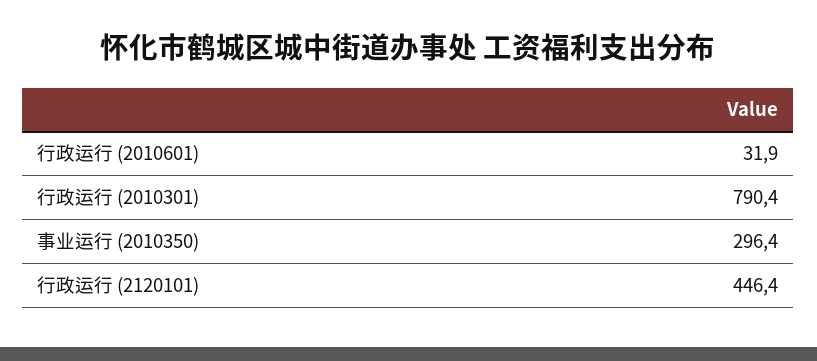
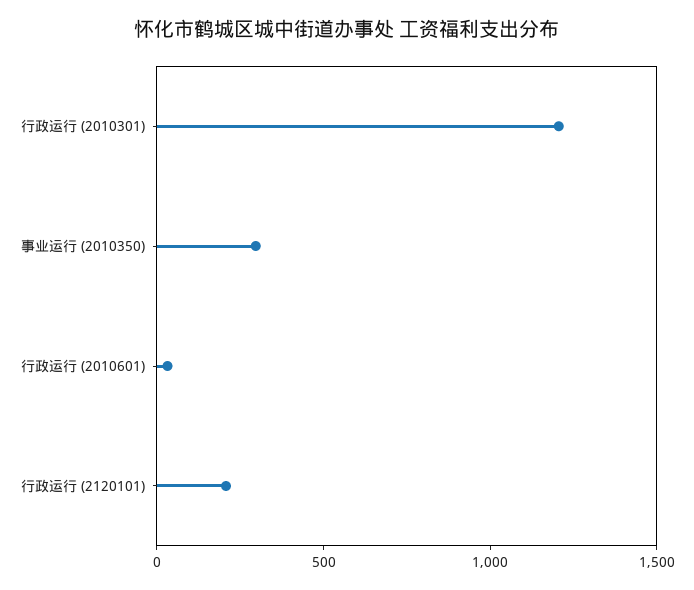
行政运行 (2010301): 790.4 -> 1200
行政运行 (2120101): 446.4 -> 200

